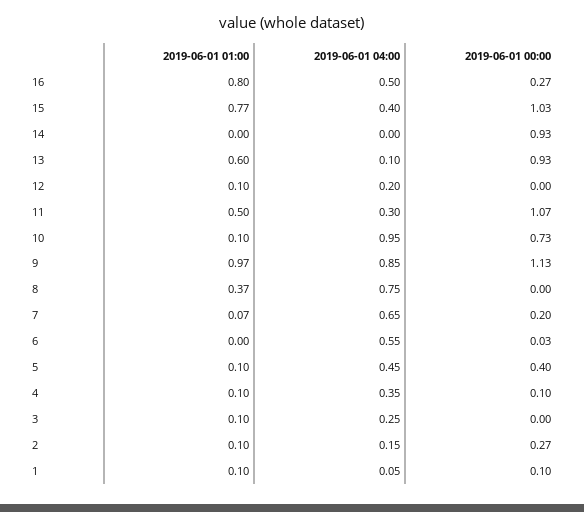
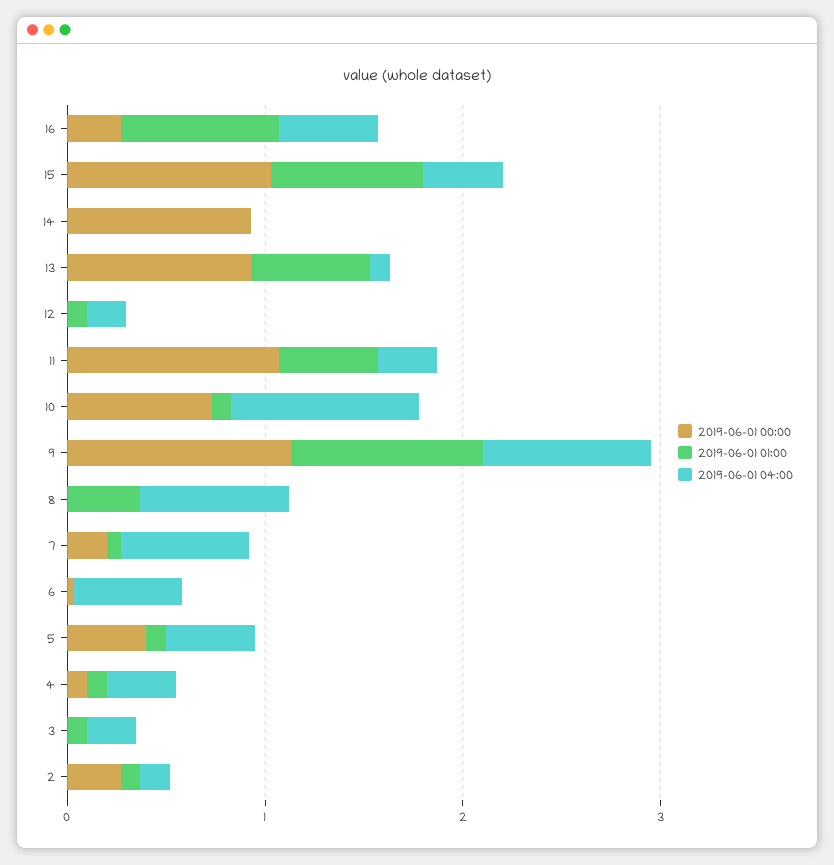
2019-06-01 01:00, 1: 0.1 -> none
2019-06-01 04:00, 1: 0.05 -> none
2019-06-01 00:00, 1: 0.1 -> none

